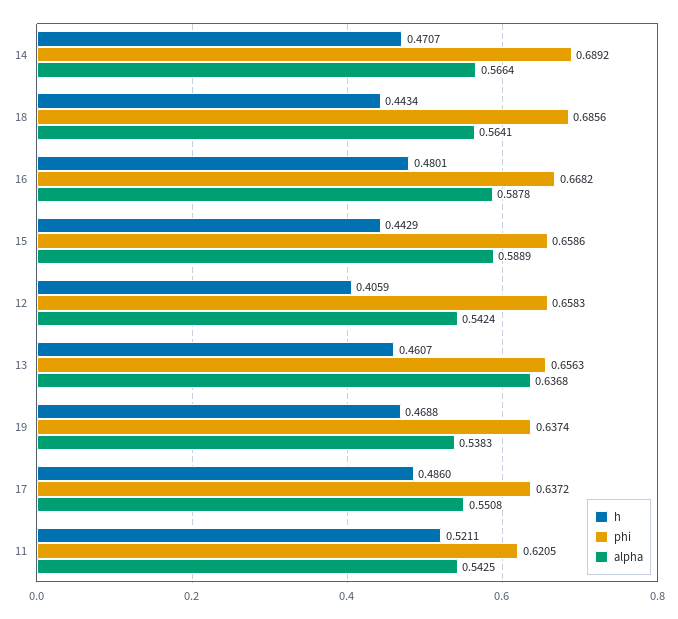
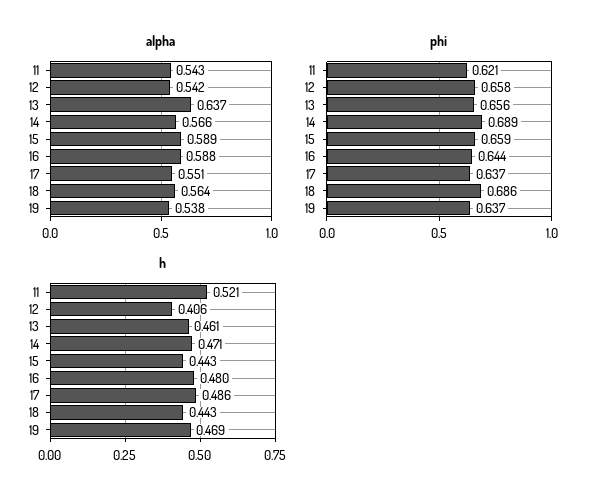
phi, 16: 0.6682 -> 0.644

